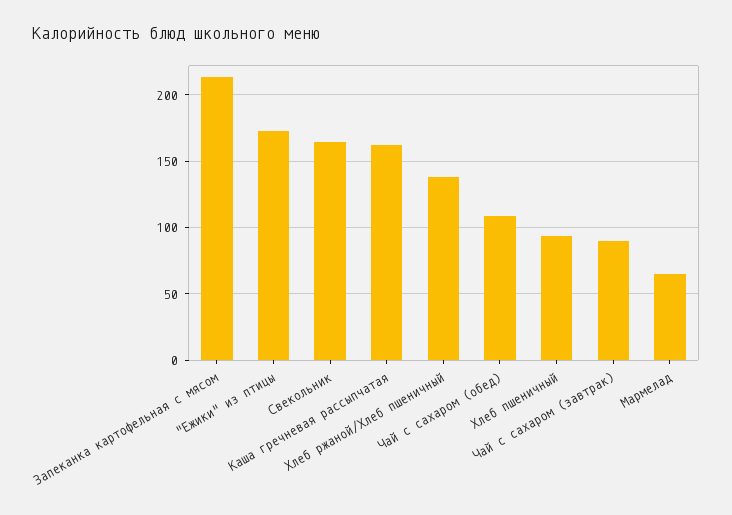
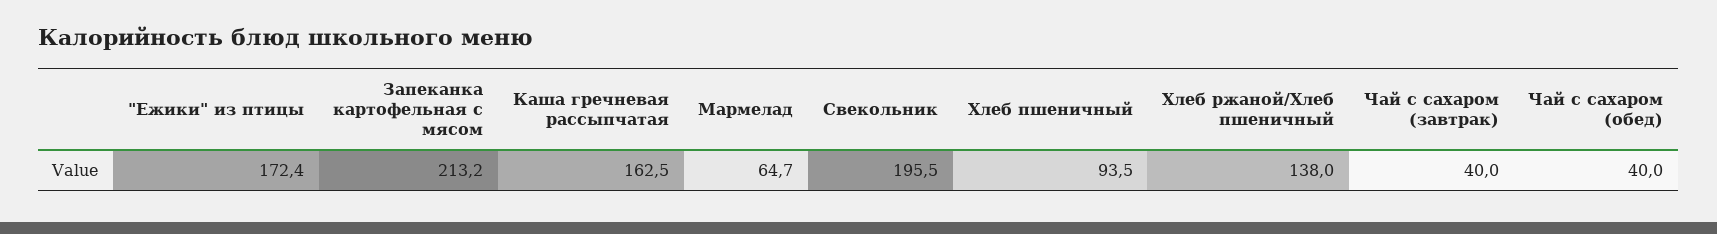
Свекольник: 165 -> 195.5
Чай с сахаром (обед): 110 -> 40
Чай с сахаром (завтрак): 90 -> 40

